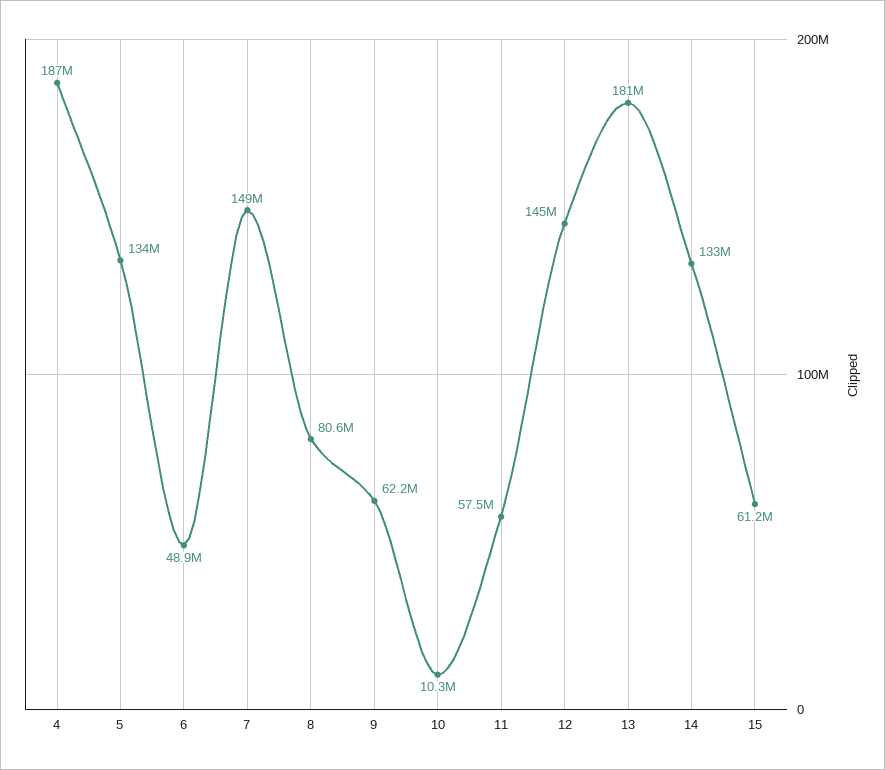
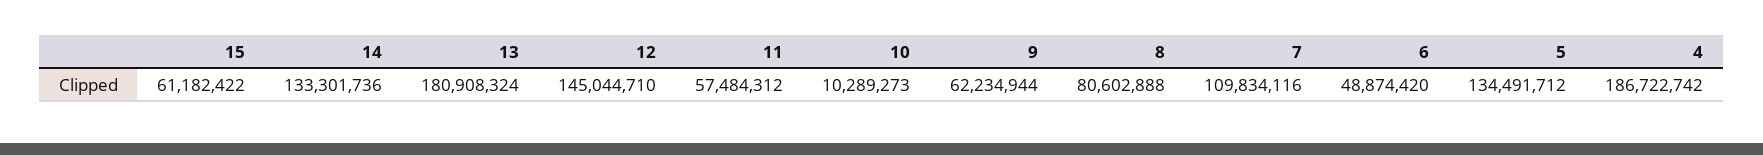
7: 149000000 -> 109834116

